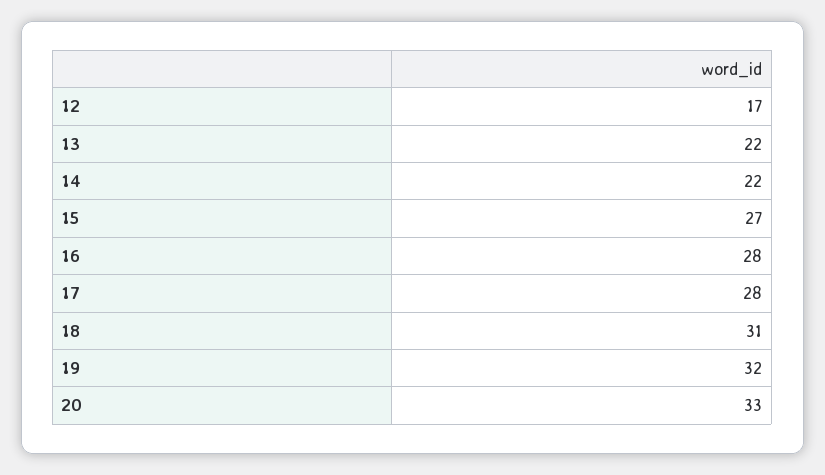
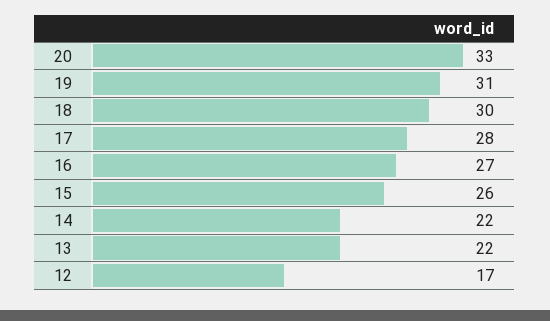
15: 27 -> 26
16: 28 -> 27
18: 31 -> 30
19: 32 -> 31

